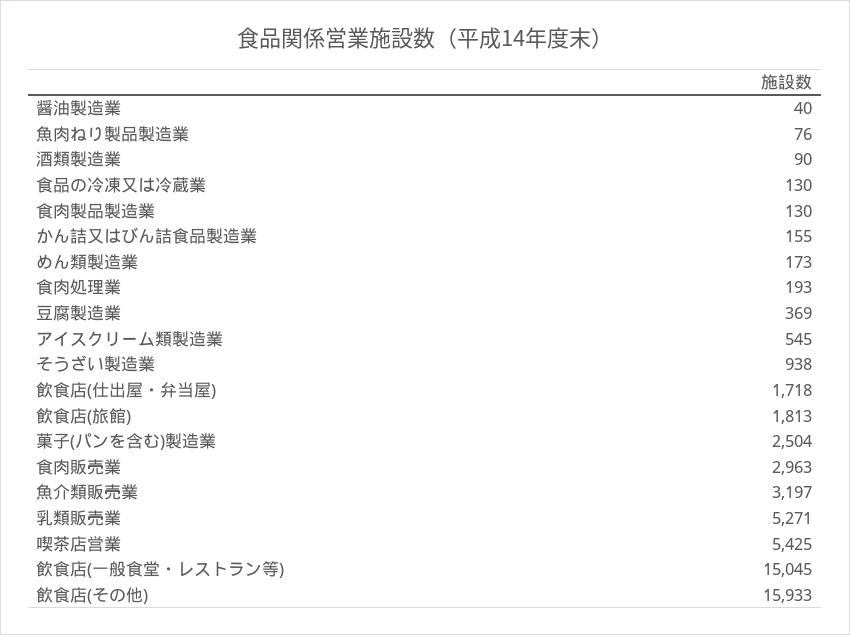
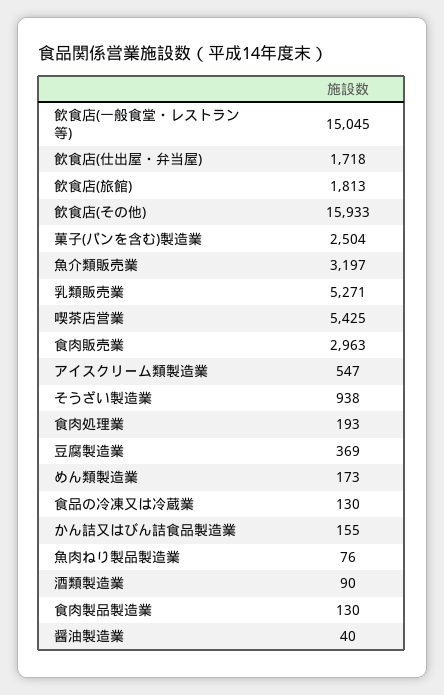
アイスクリーム類製造業: 545 -> 547

